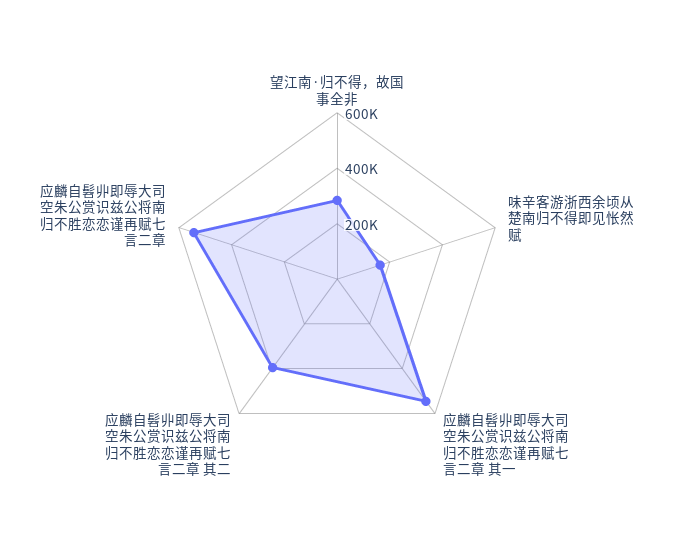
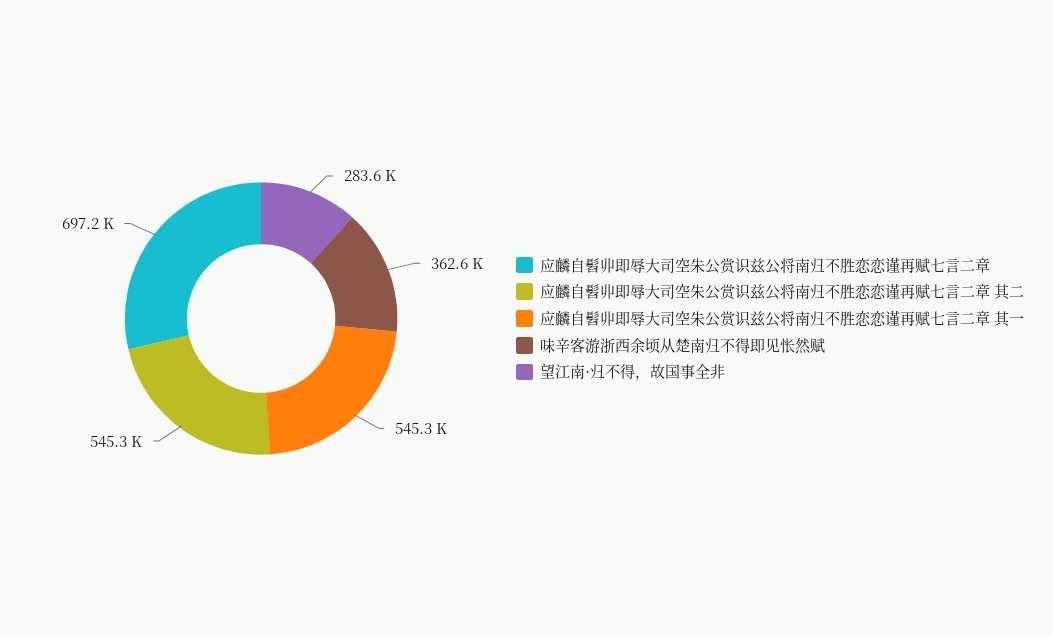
味辛客游浙西余顷从楚南归不得即见怅然赋: 150000 -> 362600
应麟自髫丱即辱大司空朱公赏识兹公将南归不胜恋恋谨再赋七言二章 其二: 400000 -> 545300
应麟自髫丱即辱大司空朱公赏识兹公将南归不胜恋恋谨再赋七言二章: 550000 -> 697200

